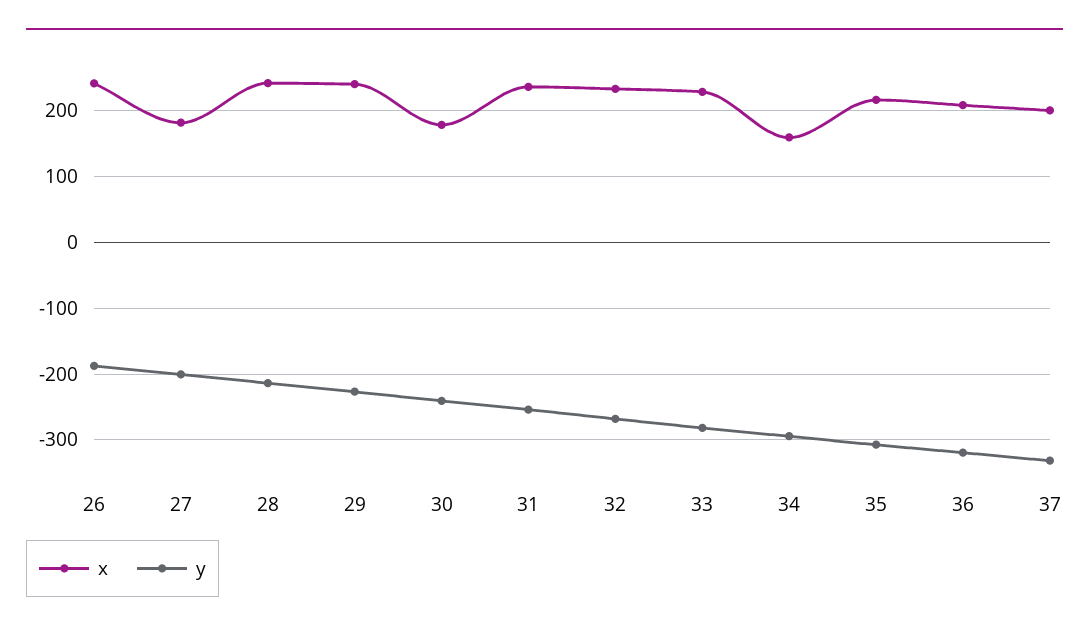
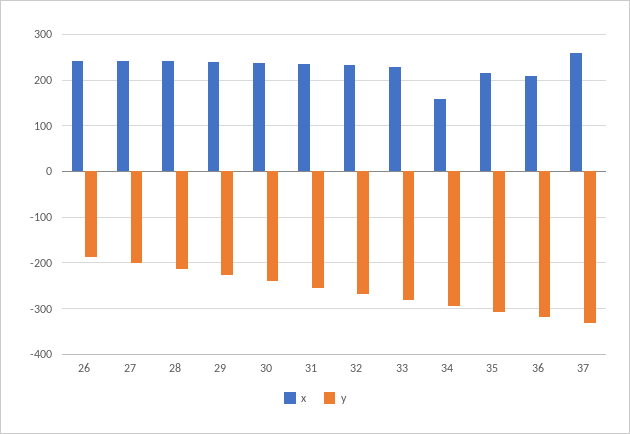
x, 27: 180 -> 240
x, 30: 180 -> 240
x, 37: 200 -> 260

